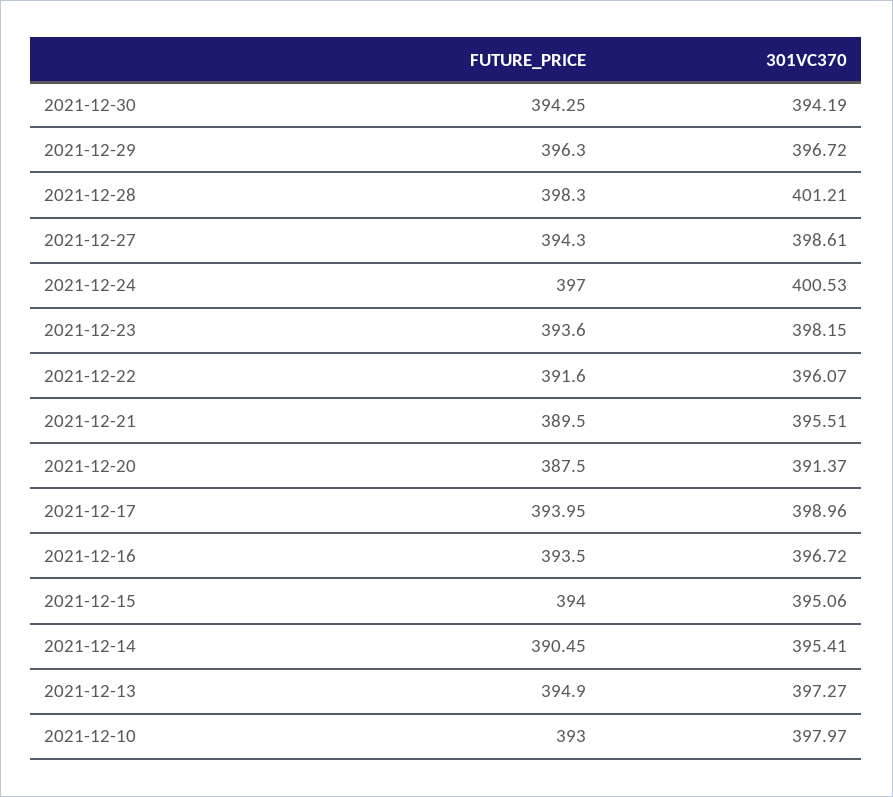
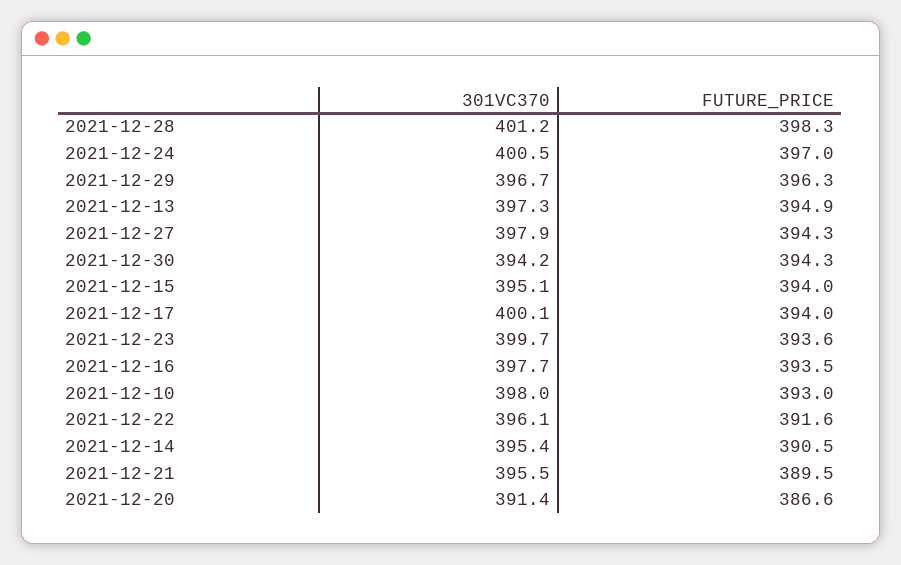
301VC370, 2021-12-27: 398.61 -> 397.9
301VC370, 2021-12-23: 398.15 -> 399.7
FUTURE_PRICE, 2021-12-20: 387.5 -> 386.6
301VC370, 2021-12-17: 398.96 -> 400.1
301VC370, 2021-12-16: 396.72 -> 397.7

